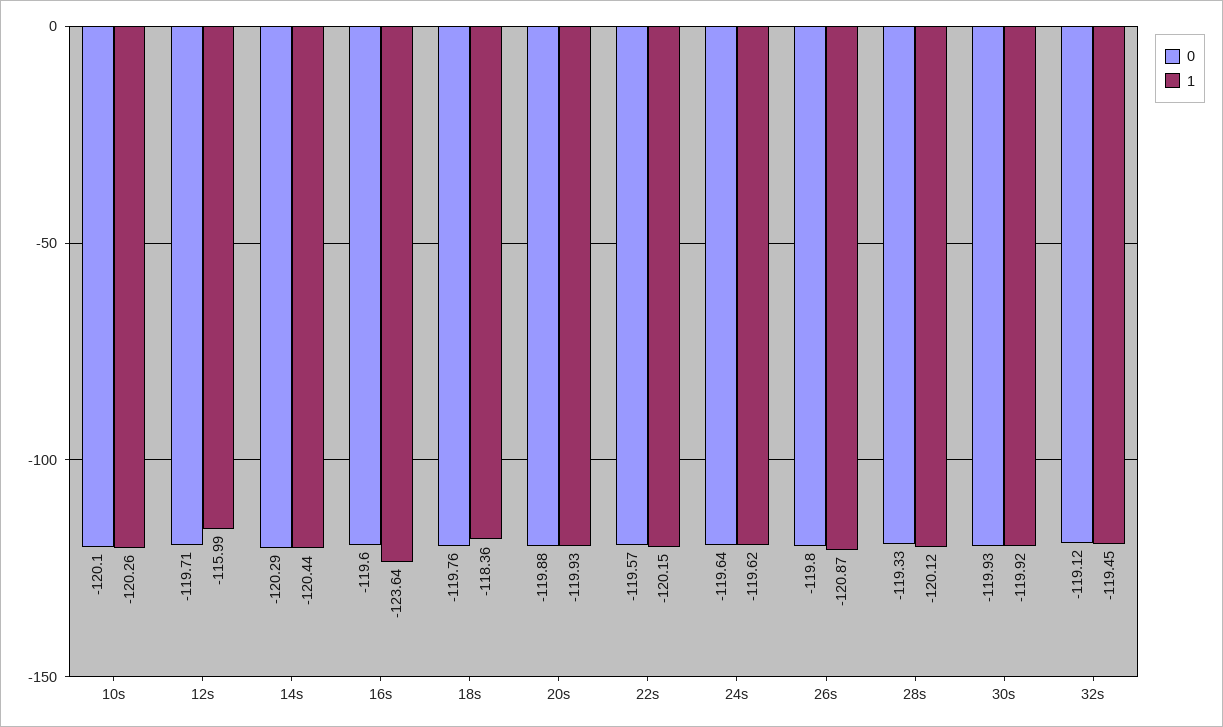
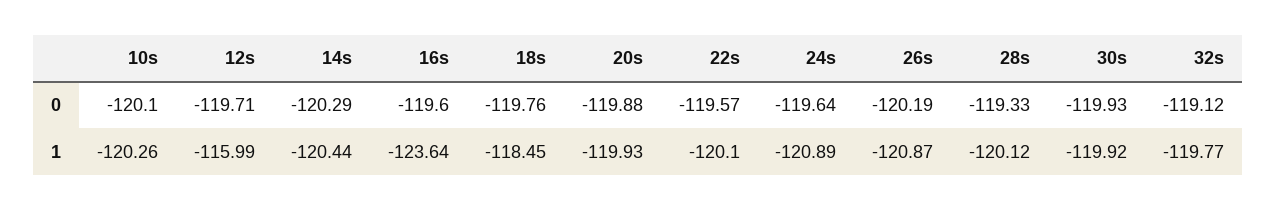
1, 18s: -118.36 -> -118.45
1, 22s: -120.15 -> -120.1
1, 24s: -119.62 -> -120.89
0, 26s: -119.8 -> -120.19
1, 32s: -119.45 -> -119.77

